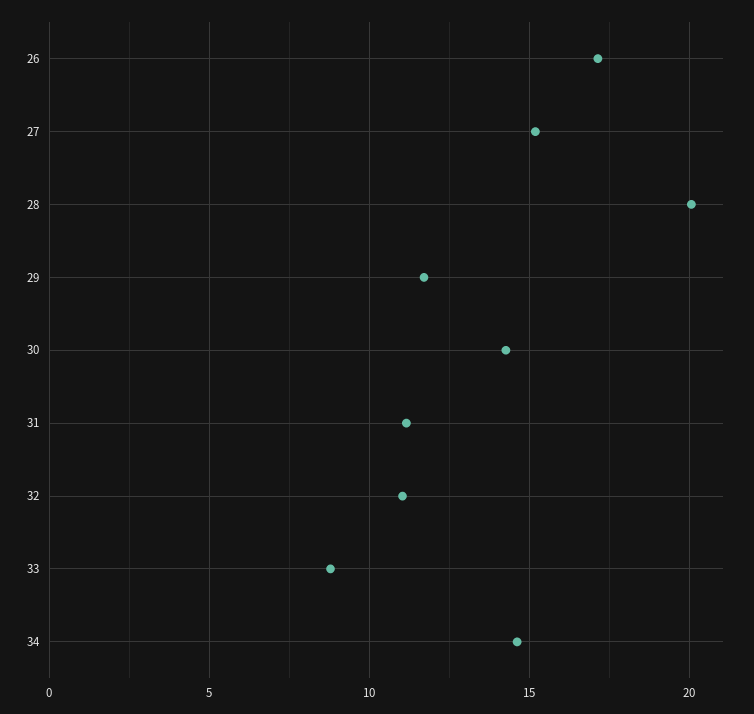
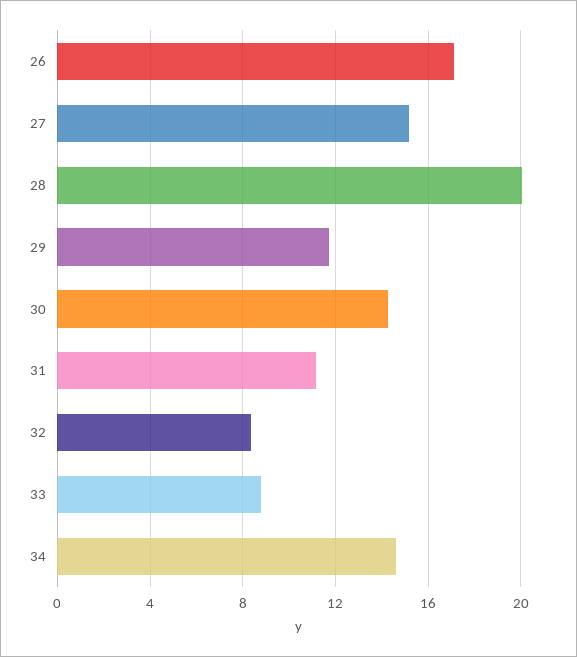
32: 11 -> 8.5

